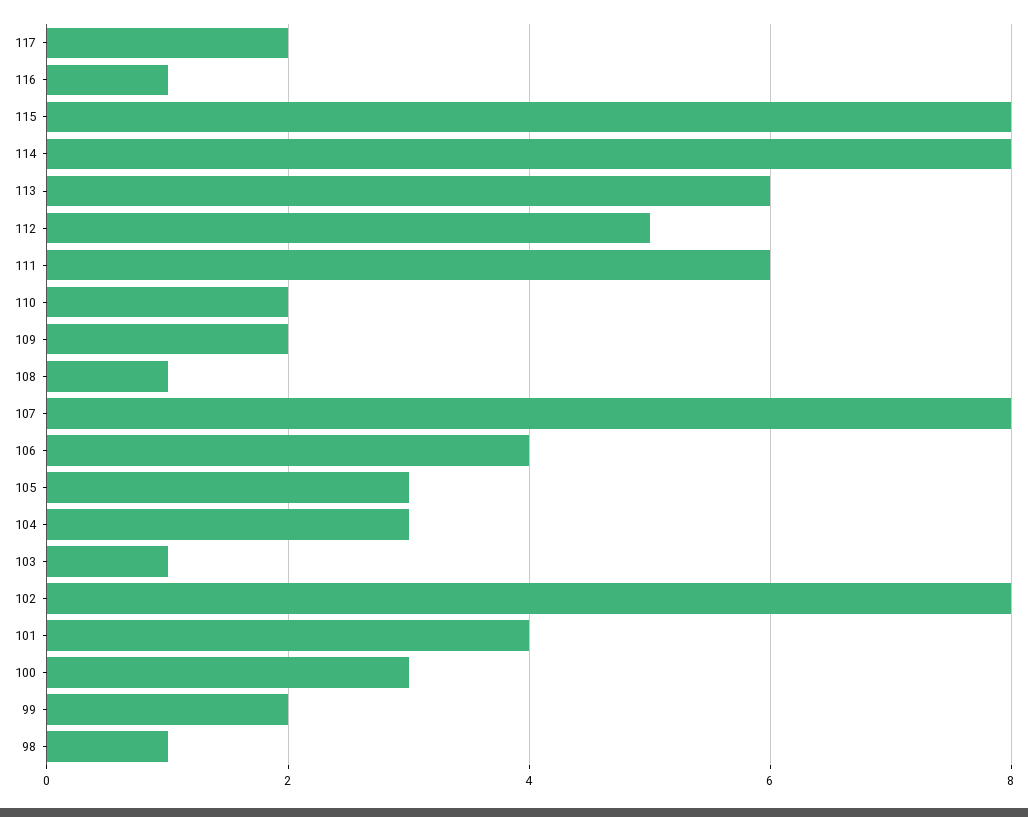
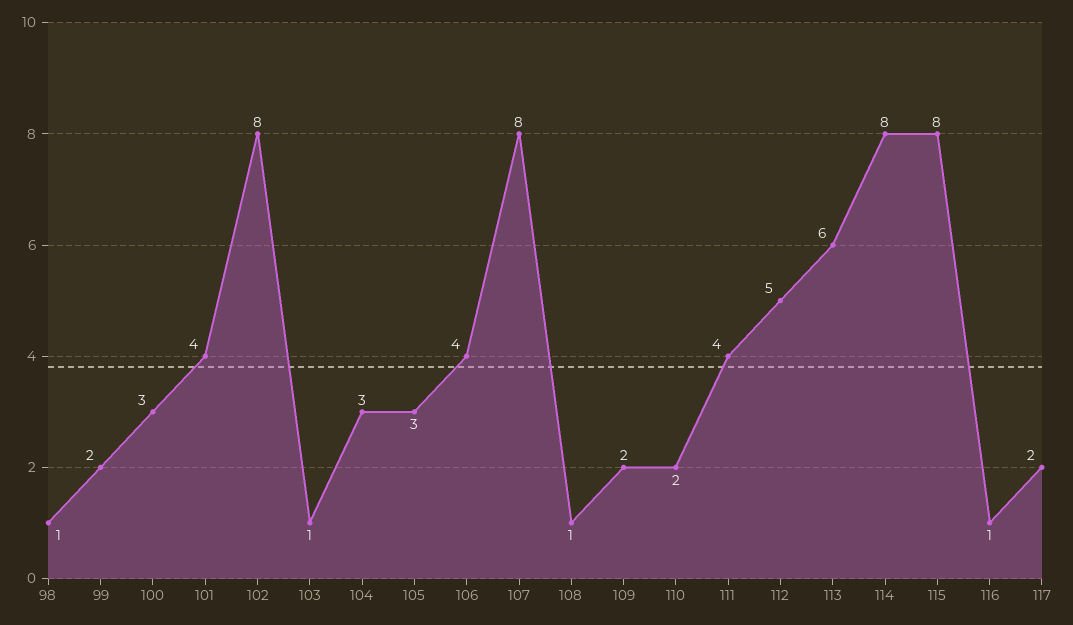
111: 6 -> 4

